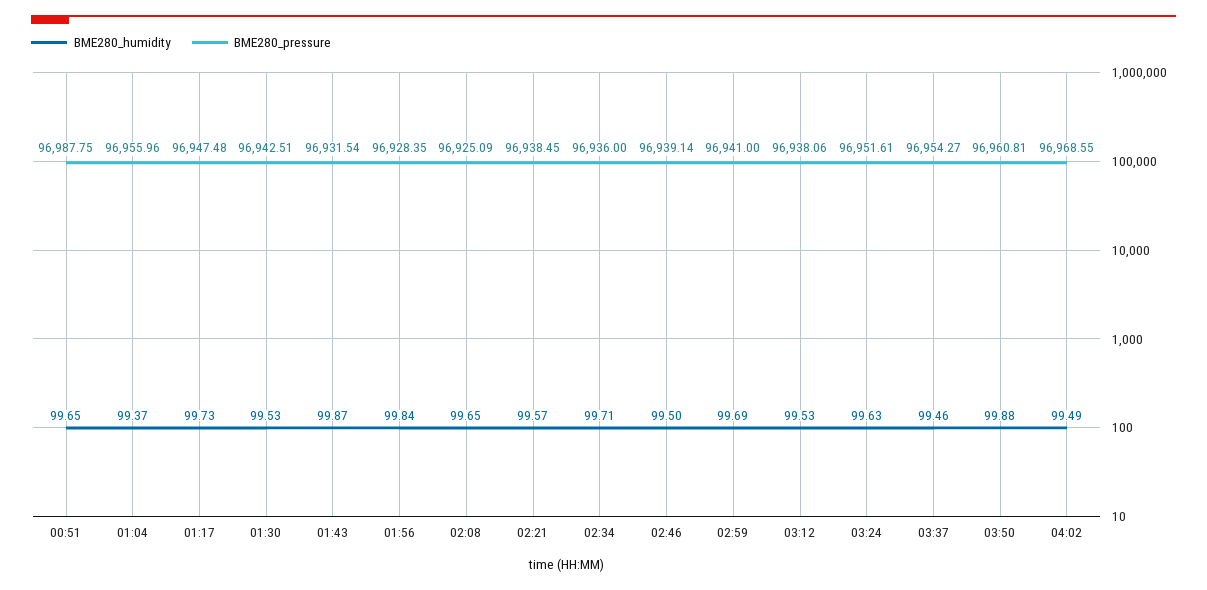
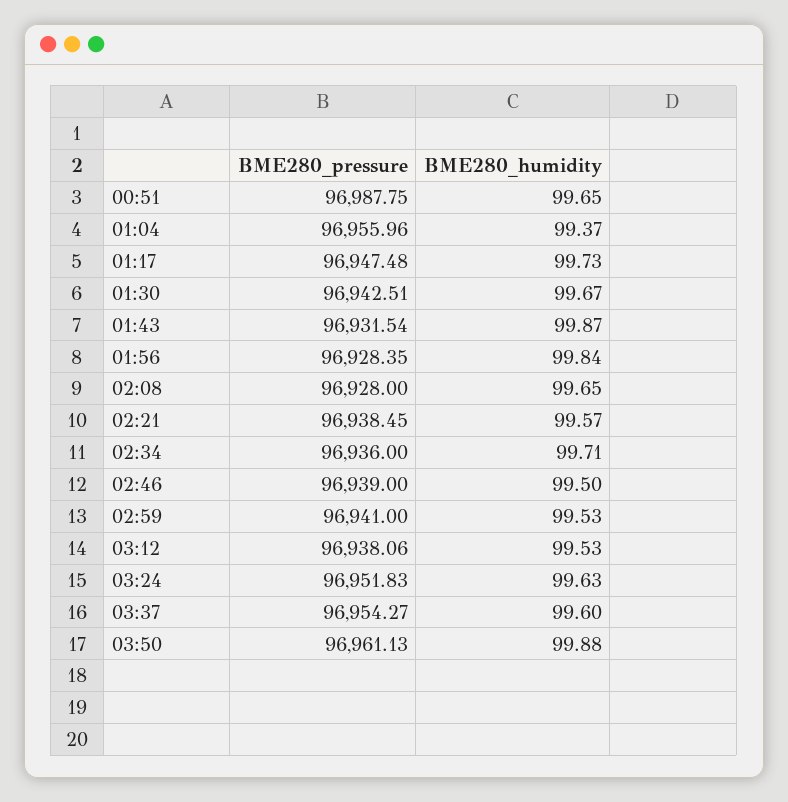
BME280_humidity, 01:30: 99.53 -> 99.67
BME280_pressure, 02:08: 96925.09 -> 96928
BME280_pressure, 02:46: 96939.14 -> 96939
BME280_humidity, 02:59: 99.69 -> 99.53
BME280_pressure, 03:24: 96951.61 -> 96951.83
BME280_humidity, 03:37: 99.46 -> 99.6
BME280_pressure, 03:50: 96960.81 -> 96961.13
BME280_humidity, 04:02: 99.49 -> none
BME280_pressure, 04:02: 96968.55 -> none

